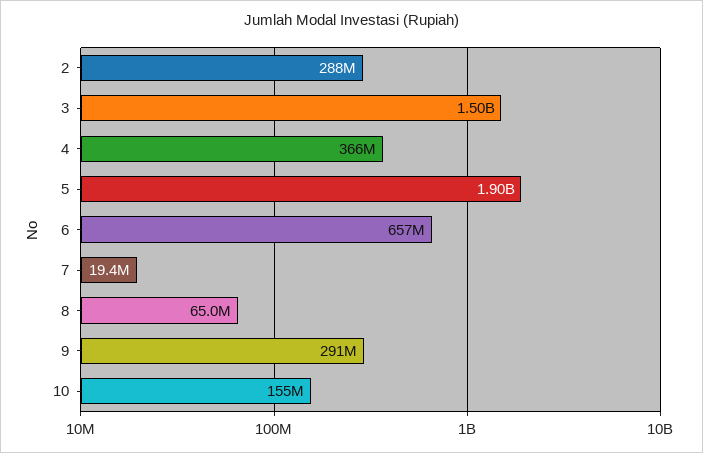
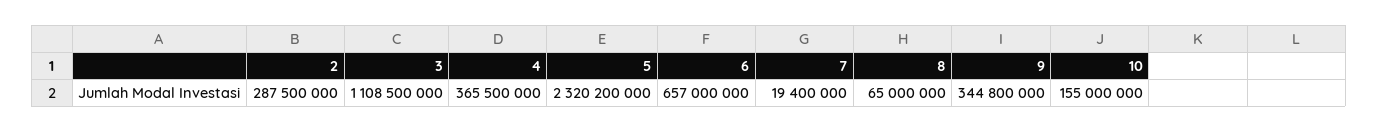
3: 1500000000 -> 1108500000
5: 1900000000 -> 2320200000
9: 291000000 -> 344800000

